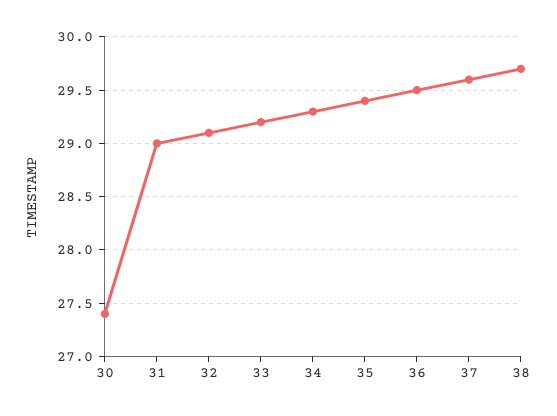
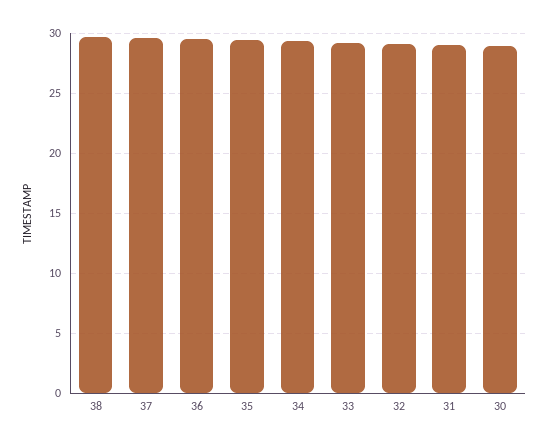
30: 27.4 -> 29

